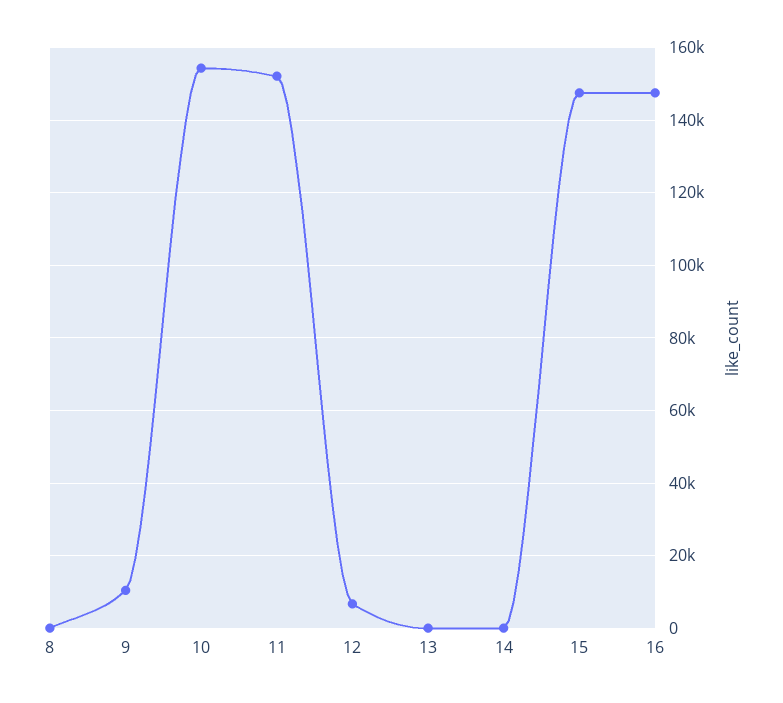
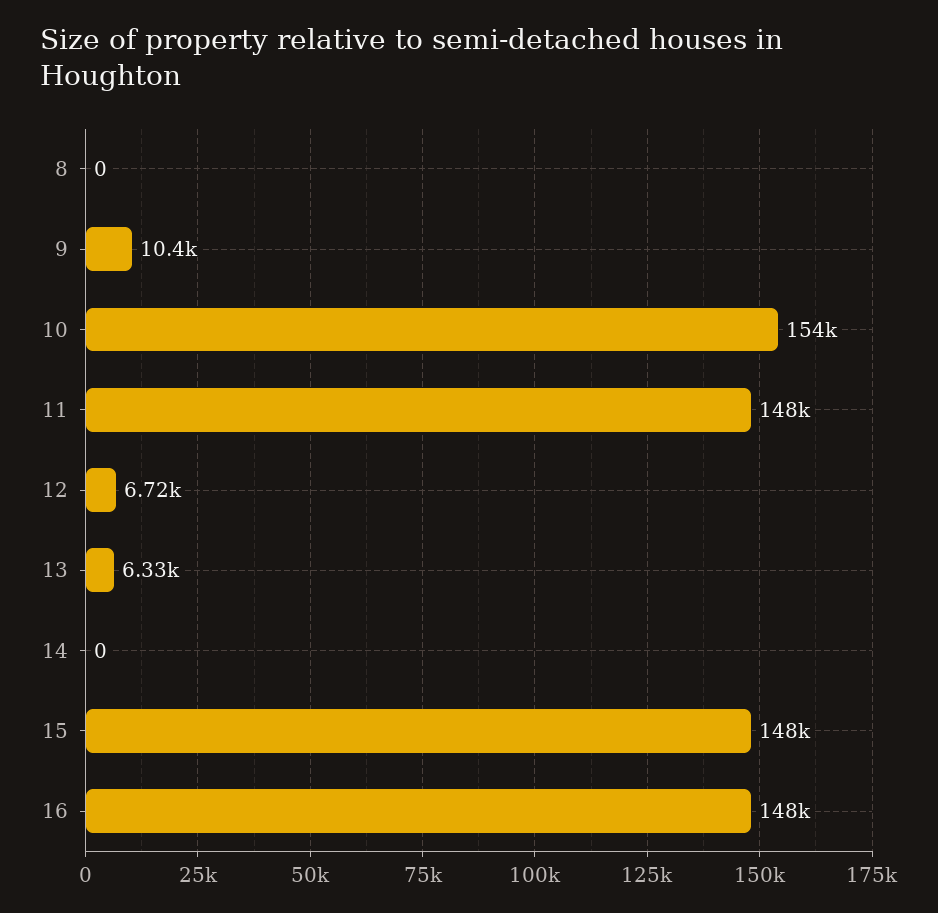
11: 152000 -> 148000
13: 0 -> 6330

